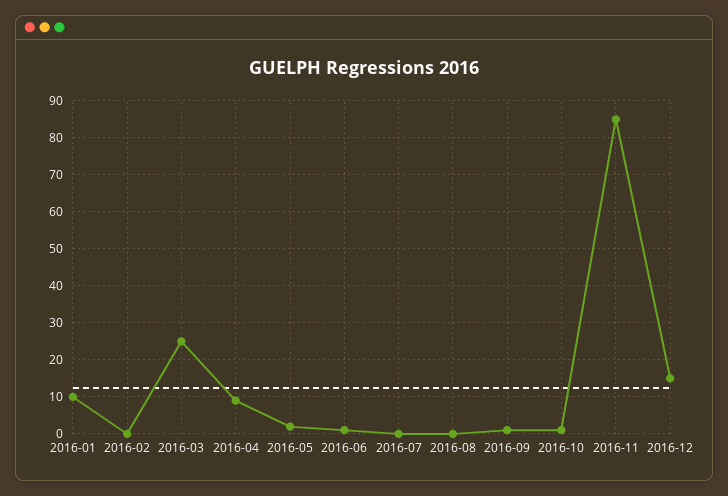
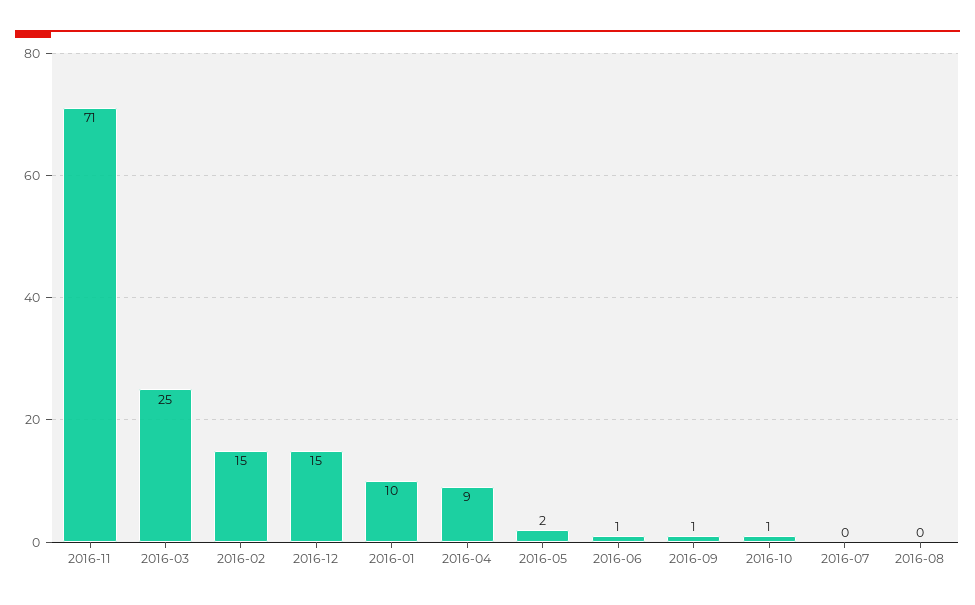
2016-02: 0 -> 15
2016-11: 85 -> 71

